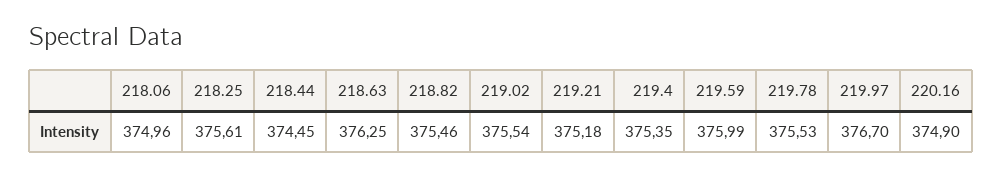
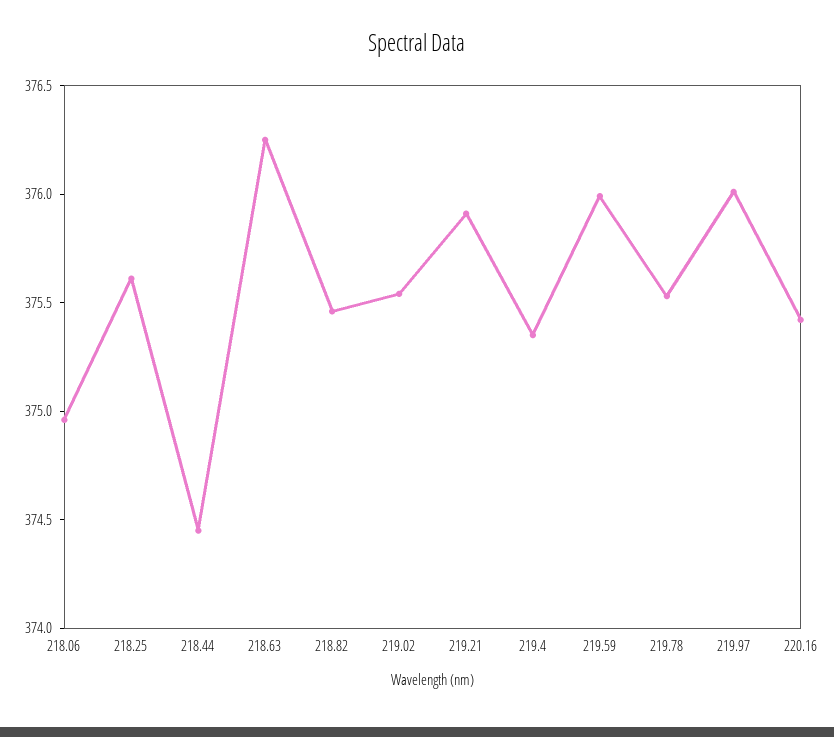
219.21: 375.18 -> 375.9
219.97: 376.7 -> 376
220.16: 374.9 -> 375.4

